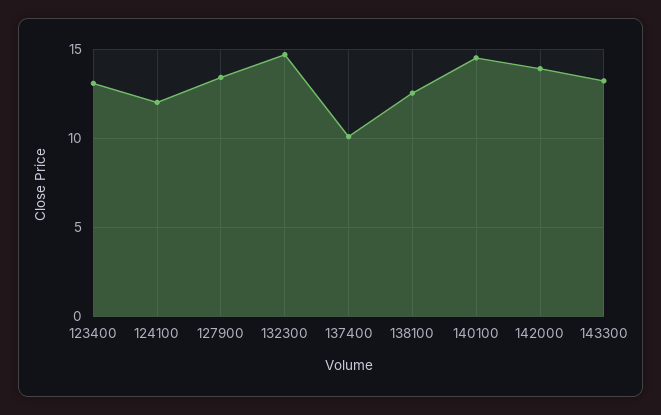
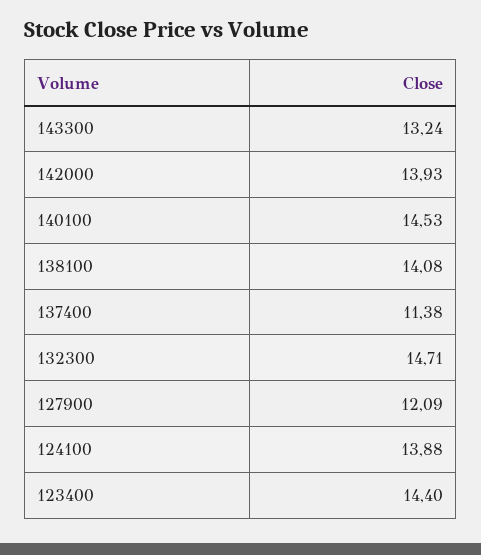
123400: 13 -> 14.4
124100: 12 -> 13.88
127900: 13.5 -> 12.09
137400: 10 -> 11.38
138100: 12.5 -> 14.08

